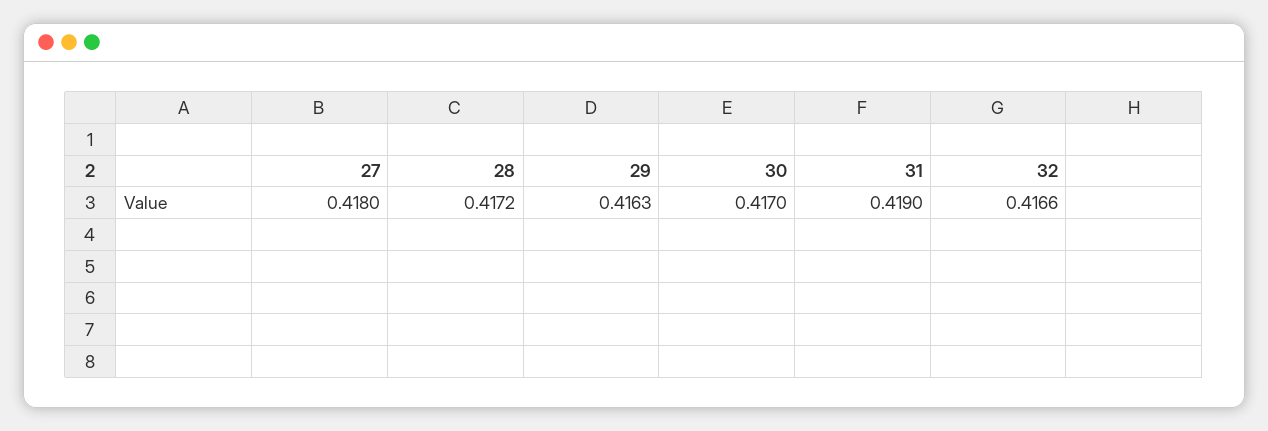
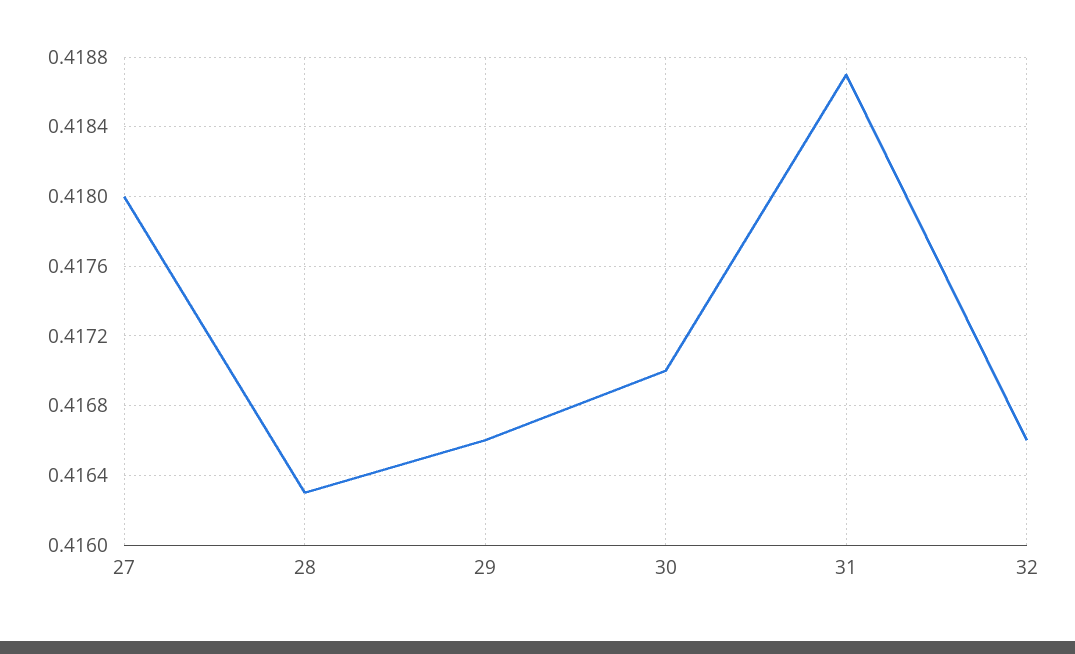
28: 0.4172 -> 0.4163
29: 0.4163 -> 0.4166
31: 0.419 -> 0.4187

